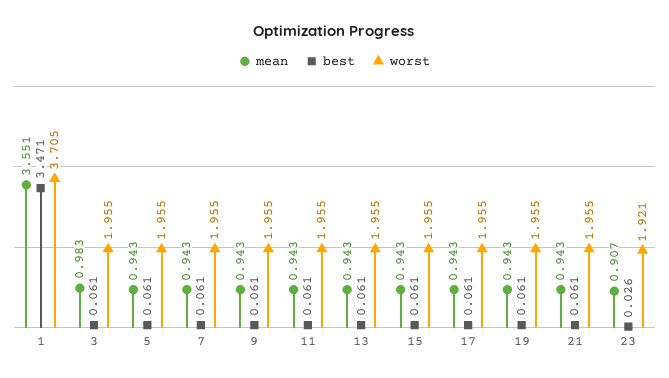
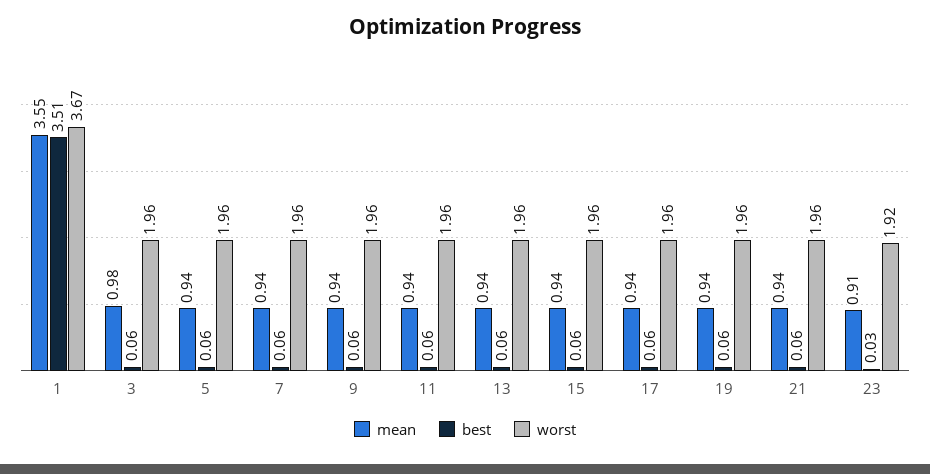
best, 1: 3.471 -> 3.51
worst, 1: 3.705 -> 3.67

